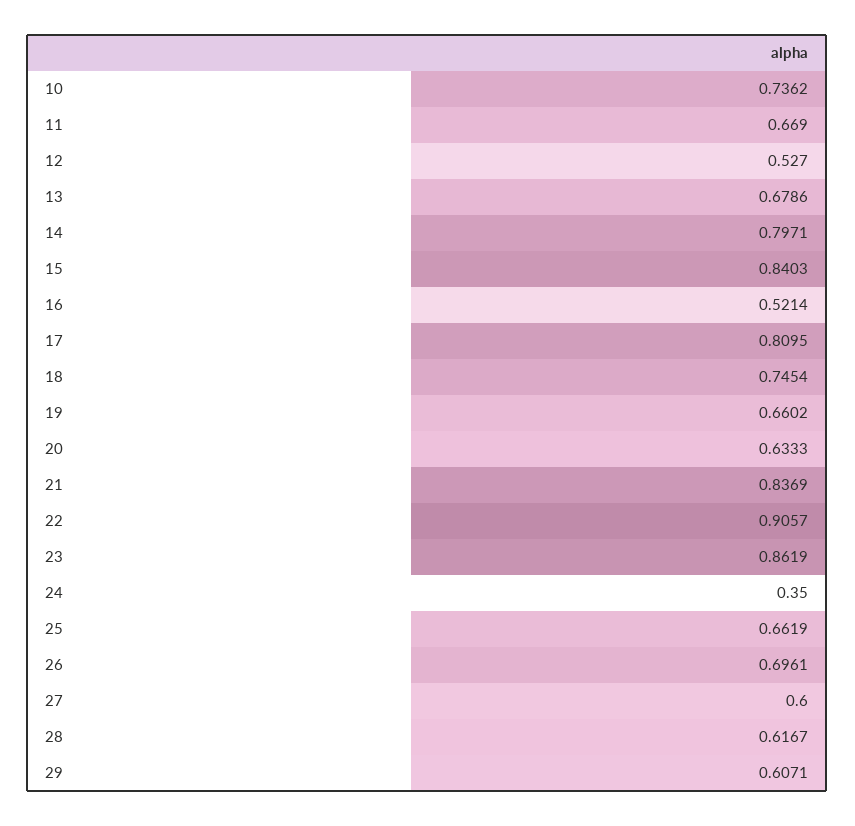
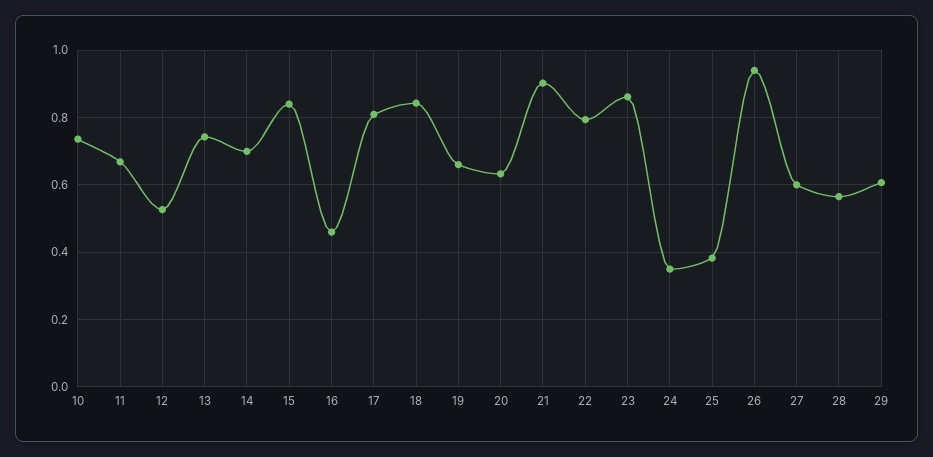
13: 0.6786 -> 0.74
14: 0.7971 -> 0.7
16: 0.5214 -> 0.46
18: 0.7454 -> 0.84
21: 0.8369 -> 0.9
22: 0.9057 -> 0.8
25: 0.6619 -> 0.38
26: 0.6961 -> 0.94
28: 0.6167 -> 0.56

